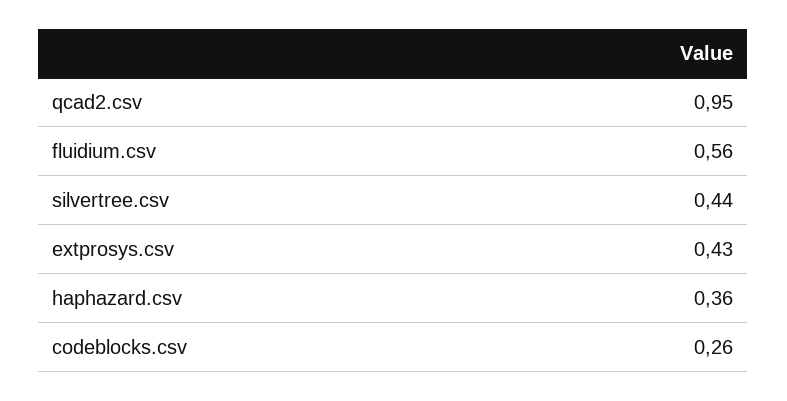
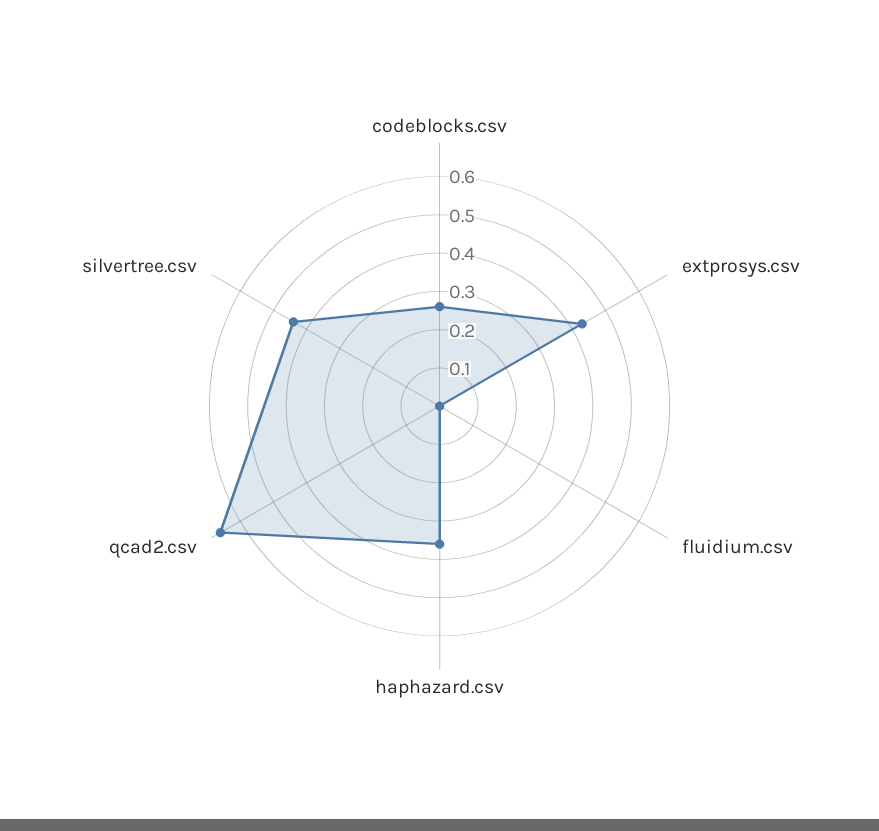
qcad2.csv: 0.95 -> 0.65
fluidium.csv: 0.56 -> 0

